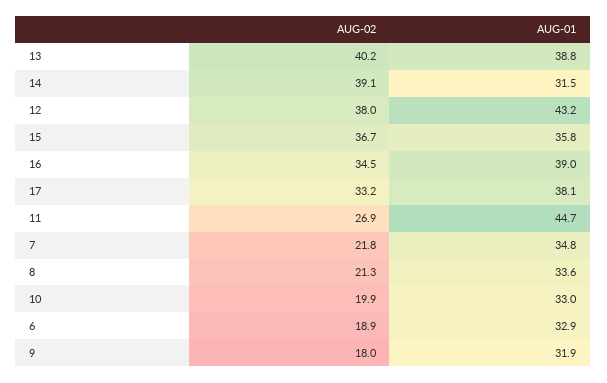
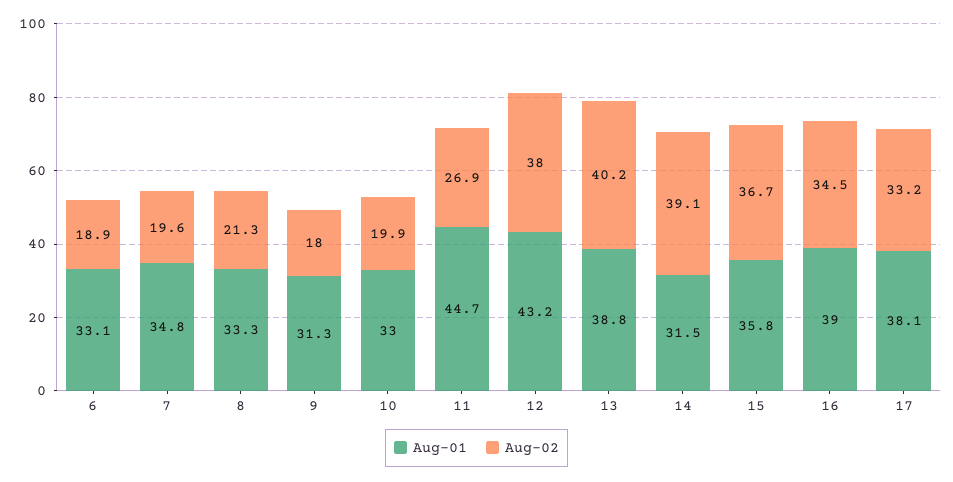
AUG-02, 7: 21.8 -> 19.6
AUG-01, 8: 33.6 -> 33.3
AUG-01, 6: 32.9 -> 33.1
AUG-01, 9: 31.9 -> 31.3

